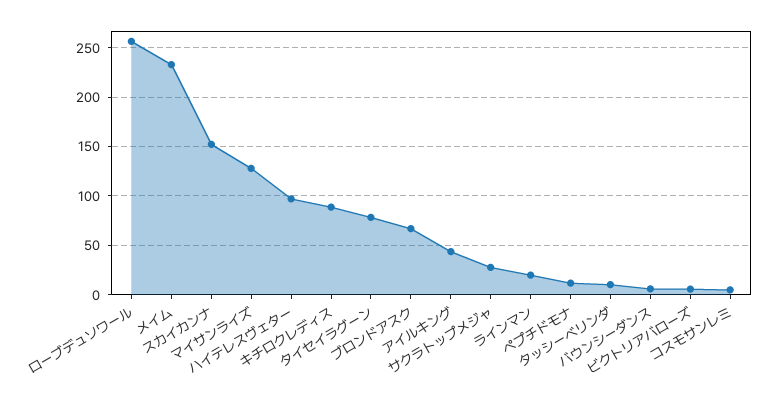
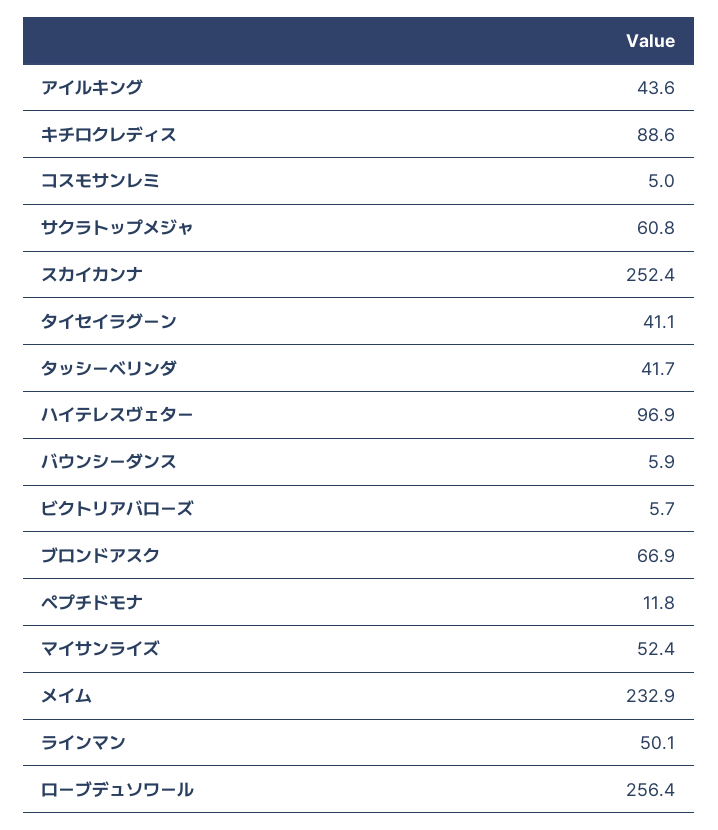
スカイカンナ: 150 -> 252.4
マイサンライズ: 130 -> 52.4
タイセイラグーン: 80 -> 41.1
サクラトップメジャ: 30 -> 60.8
ラインマン: 20 -> 50.1
タッシーベリンダ: 10 -> 41.7

